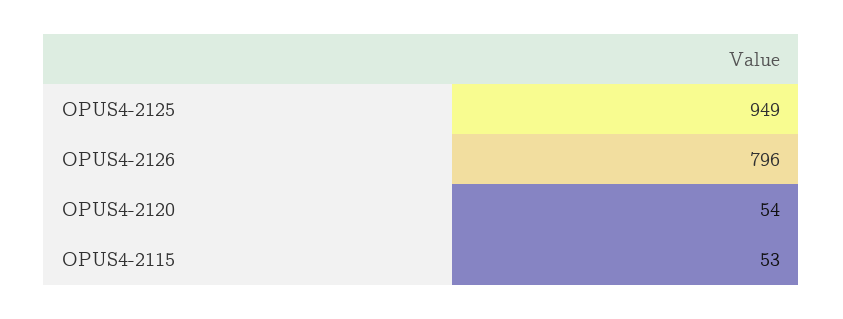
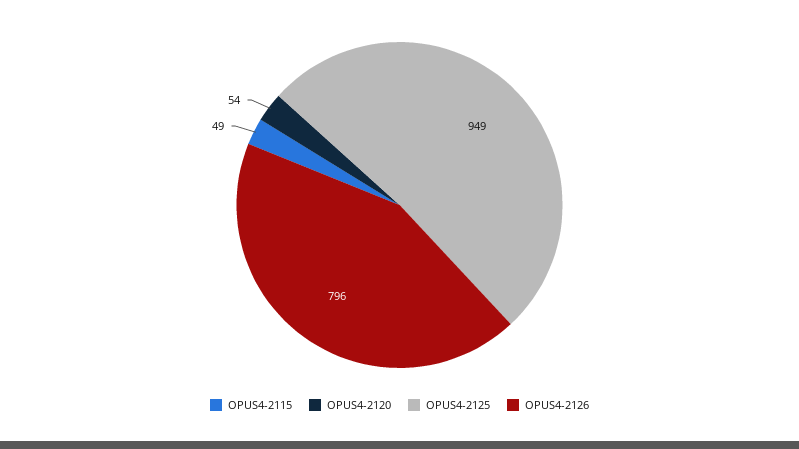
OPUS4-2115: 53 -> 49

